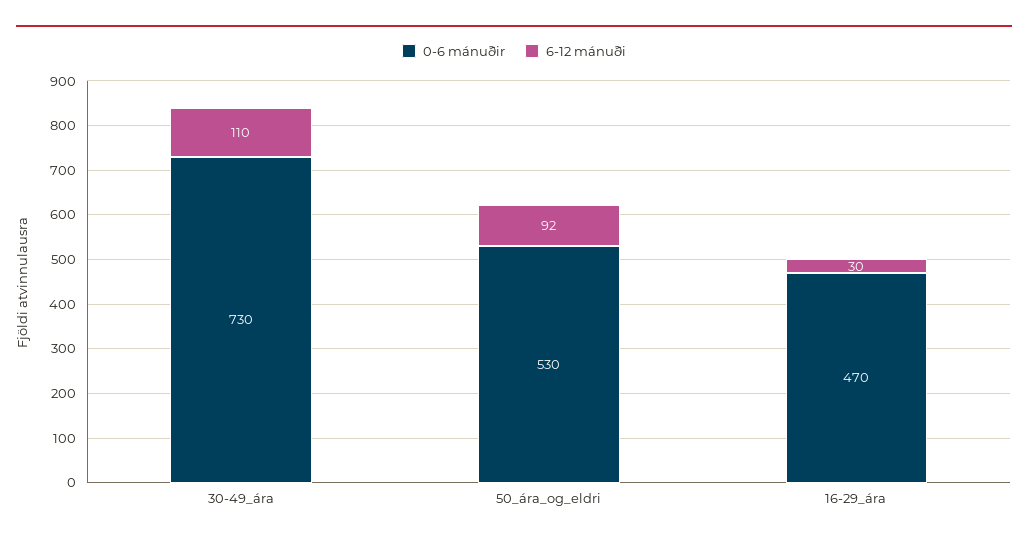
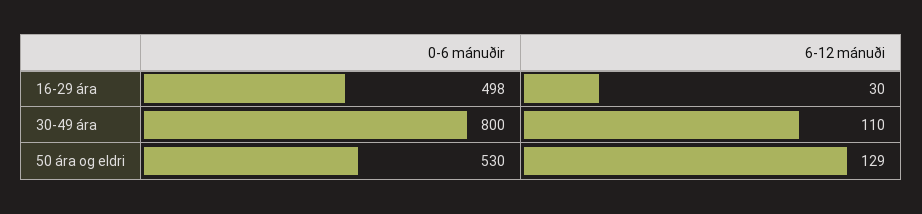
0-6 mánuðir, 30-49_ára: 730 -> 800
6-12 mánuði, 50_ára_og_eldri: 92 -> 129
0-6 mánuðir, 16-29_ára: 470 -> 498

